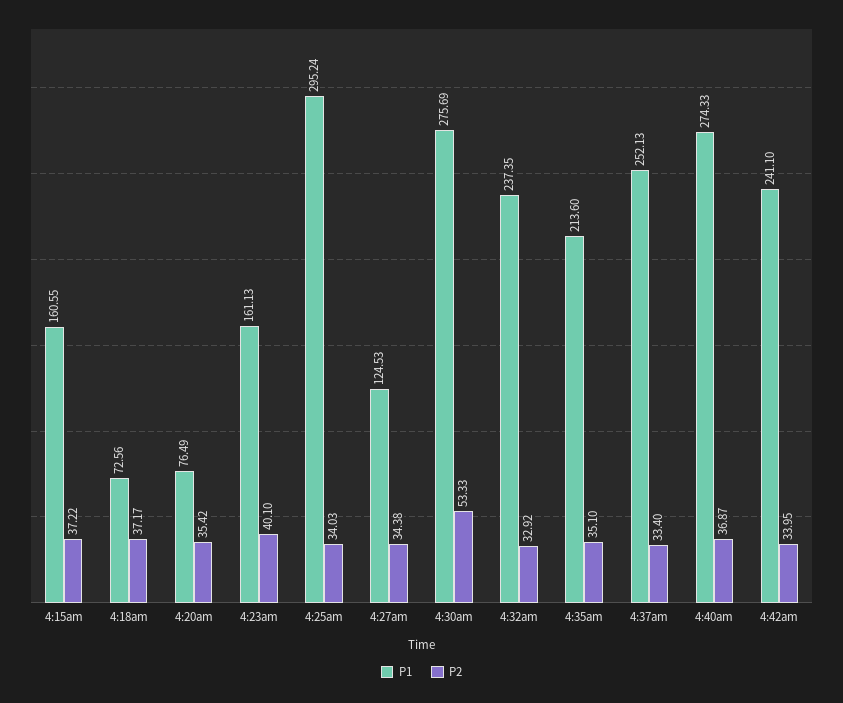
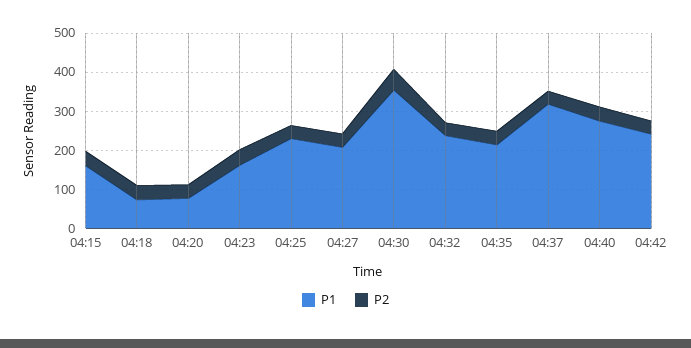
P1, 4:25am: 295.24 -> 225
P1, 4:27am: 124.53 -> 200
P1, 4:30am: 275.69 -> 350
P1, 4:37am: 252.13 -> 325

